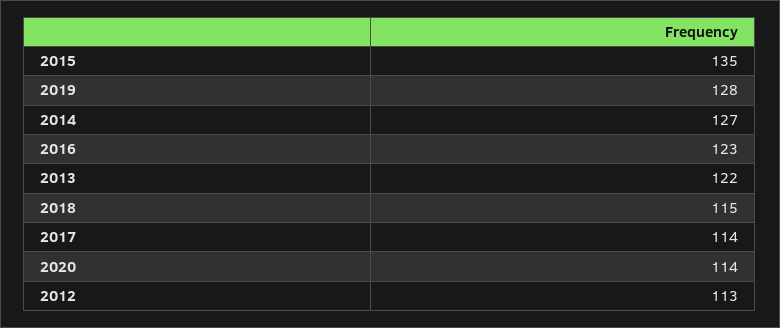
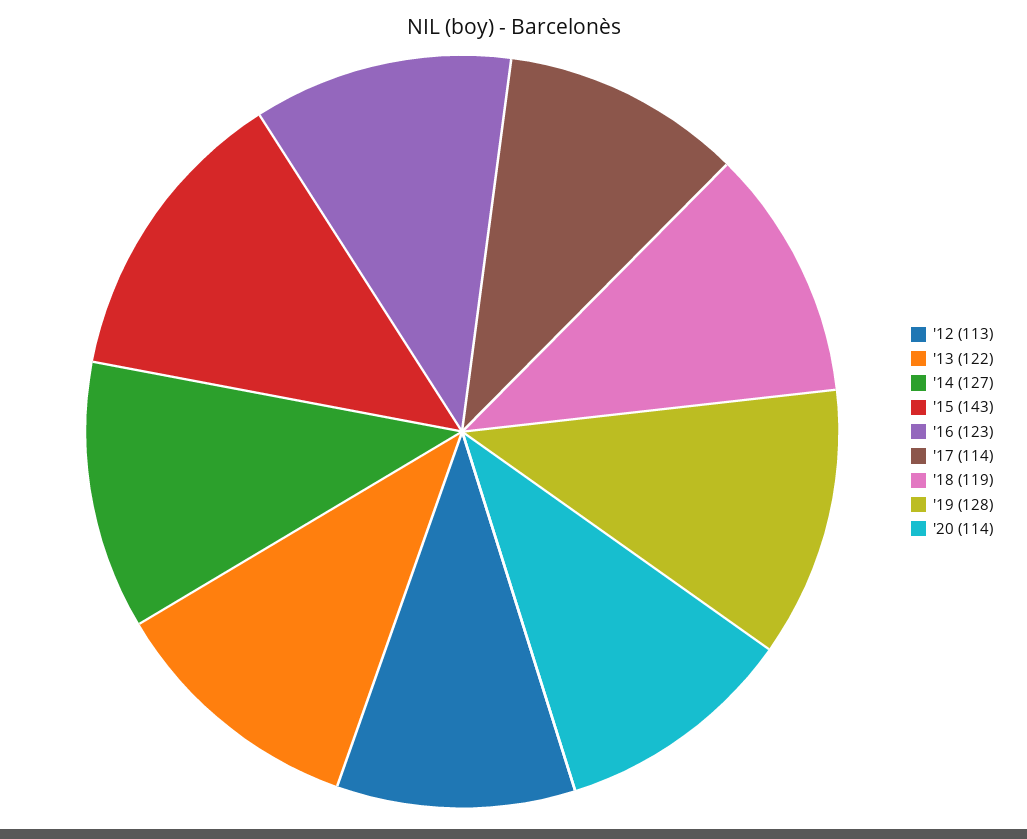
2015: 135 -> 143
2018: 115 -> 119

